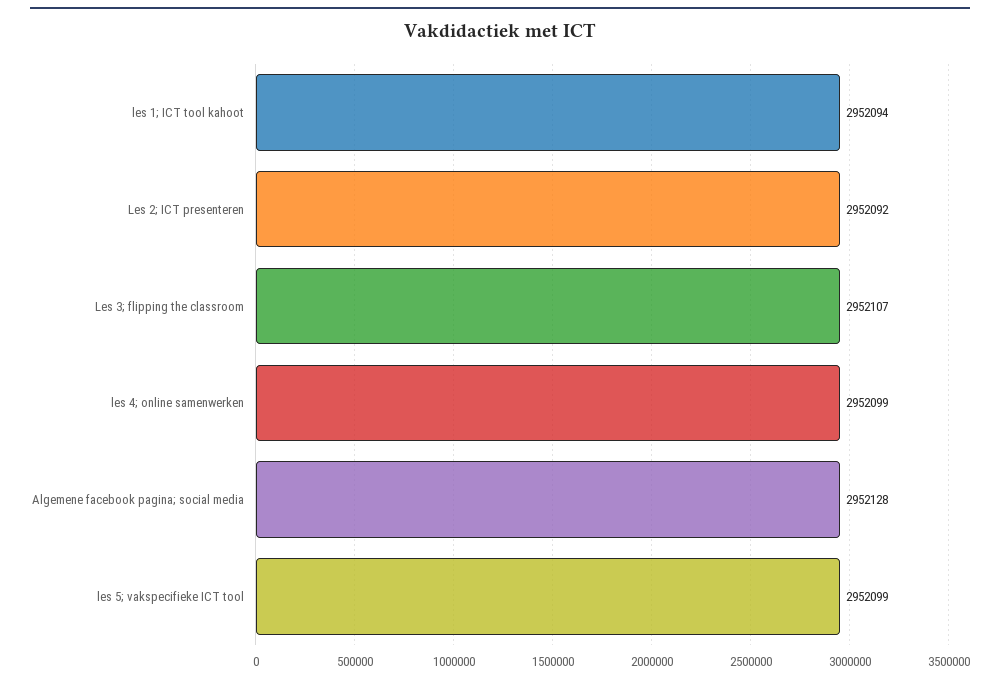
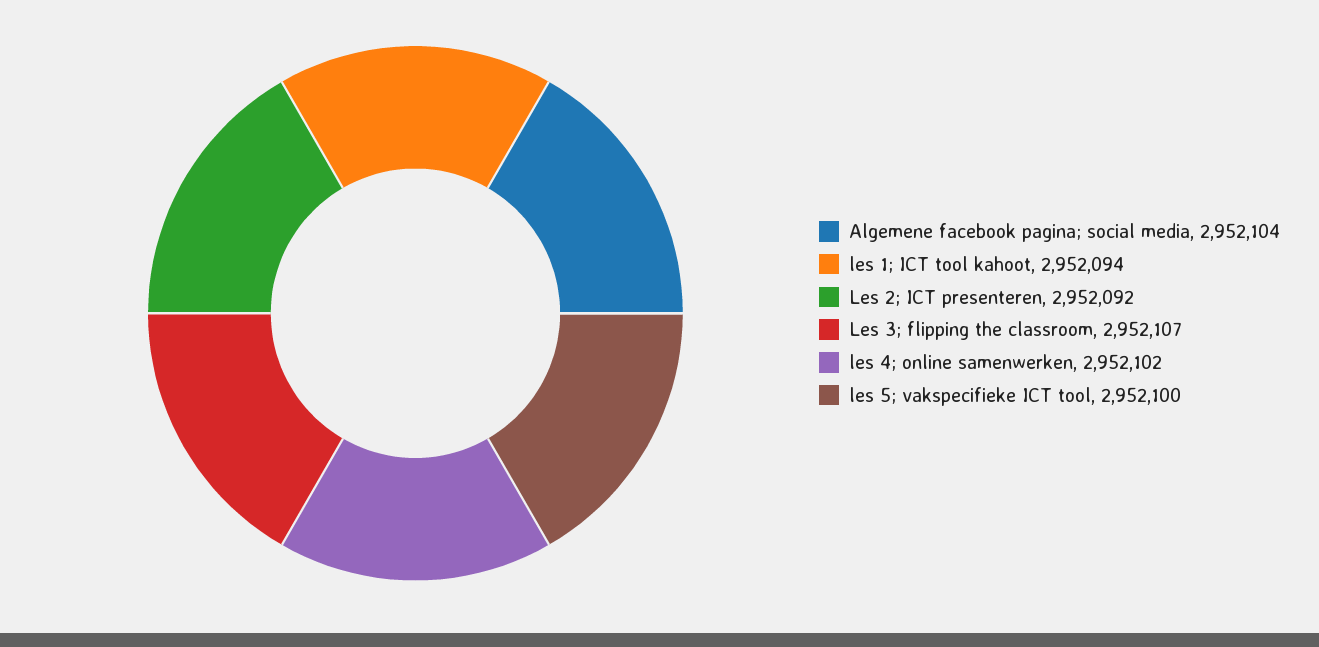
les 4; online samenwerken: 2952099 -> 2952102
Algemene facebook pagina; social media: 2952128 -> 2952104
les 5; vakspecifieke ICT tool: 2952099 -> 2952100

